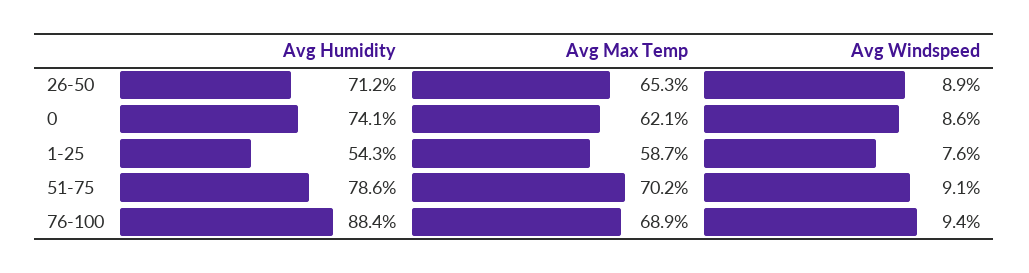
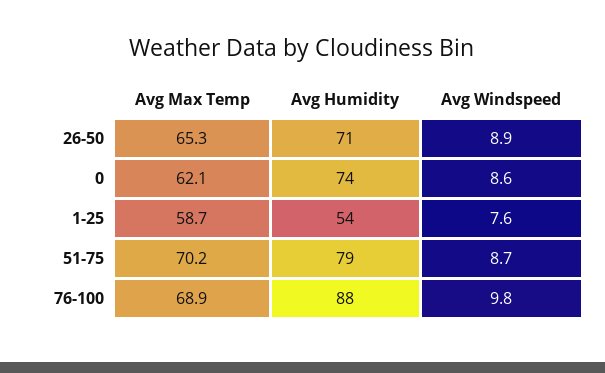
Avg Windspeed, 51-75: 9.1 -> 8.7
Avg Windspeed, 76-100: 9.4 -> 9.8

